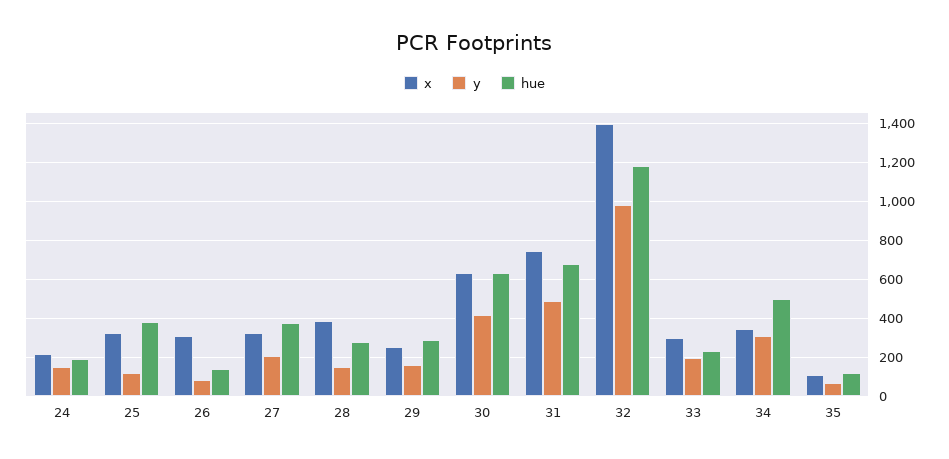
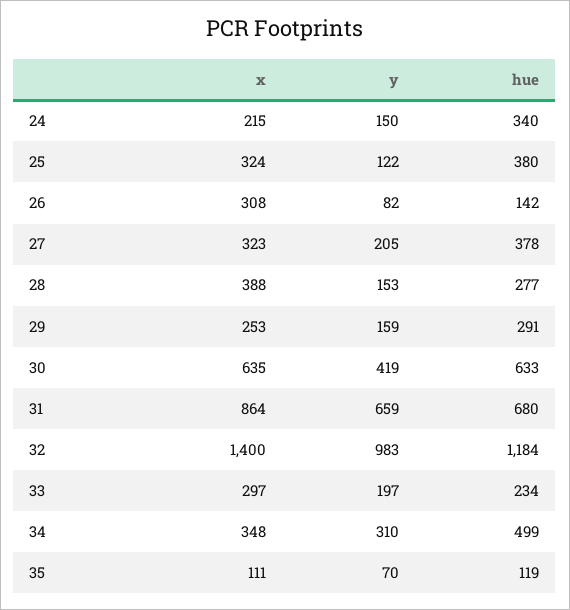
hue, 24: 200 -> 340
x, 31: 750 -> 864
y, 31: 500 -> 659

